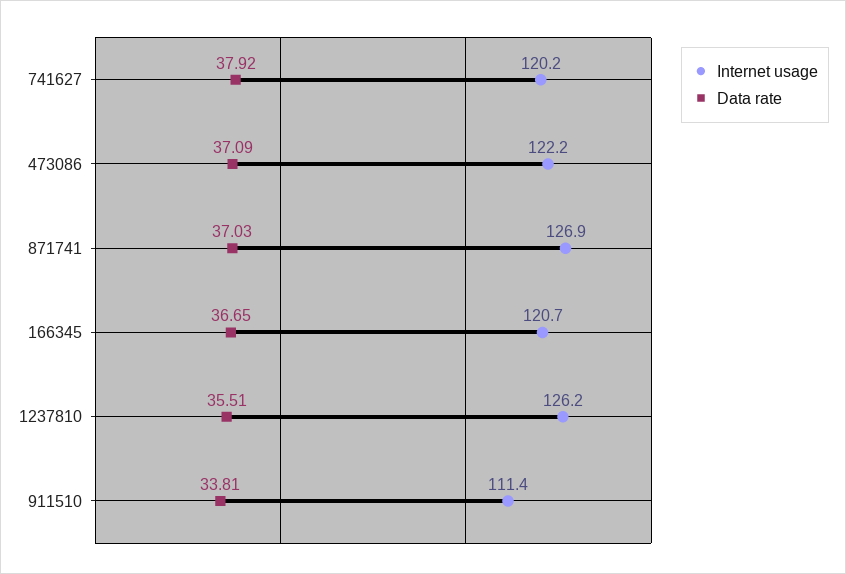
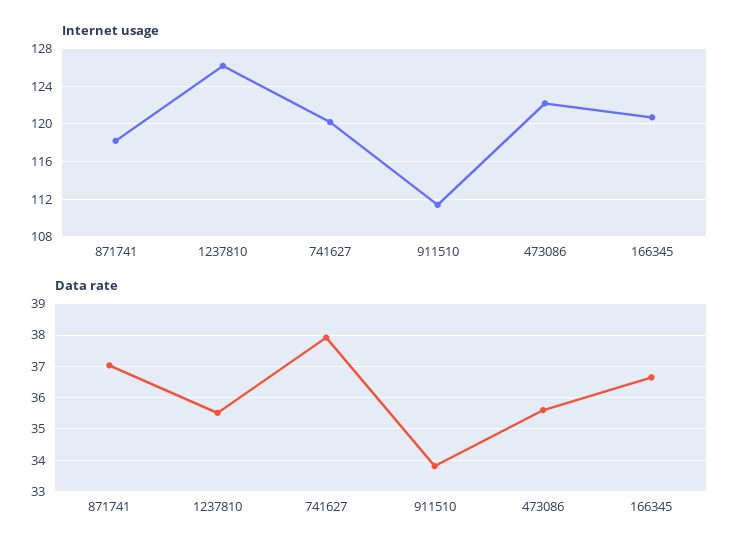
Data rate, 473086: 37.09 -> 35.6
Internet usage, 871741: 126.9 -> 118

